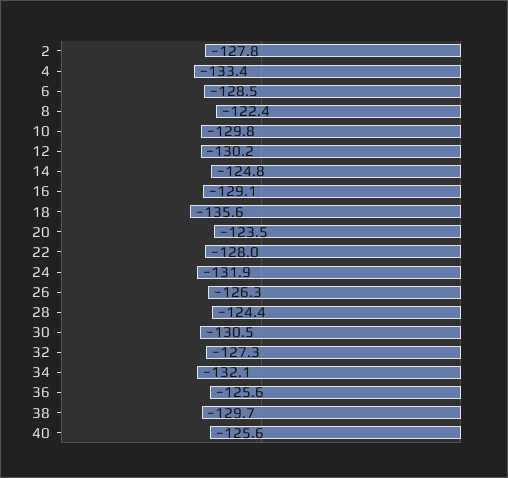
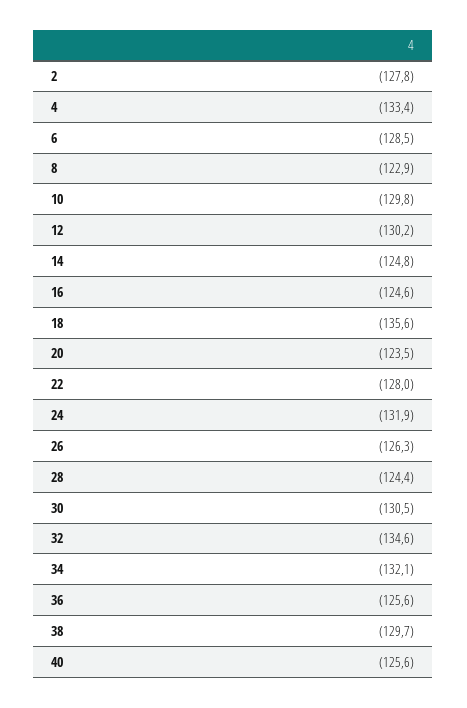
8: -122.4 -> -122.9
16: -129.1 -> -124.6
32: -127.3 -> -134.6

